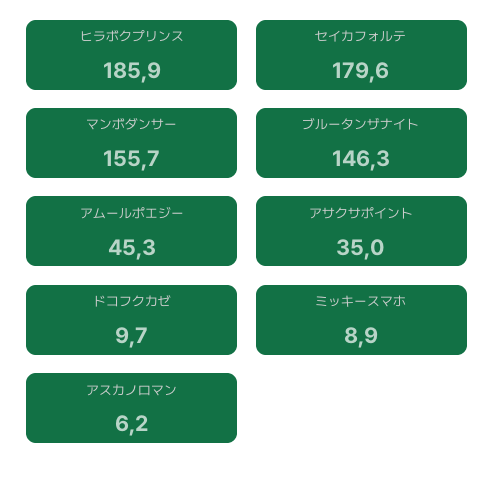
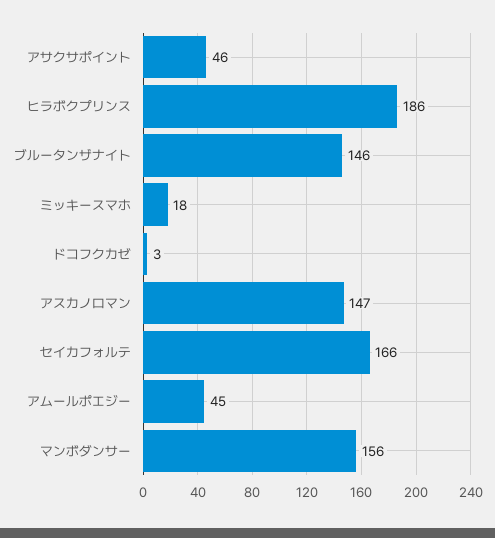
セイカフォルテ: 179.6 -> 166
アサクサポイント: 35 -> 46
ドコフクカゼ: 9.7 -> 3
ミッキースマホ: 8.9 -> 18
アスカノロマン: 6.2 -> 147

